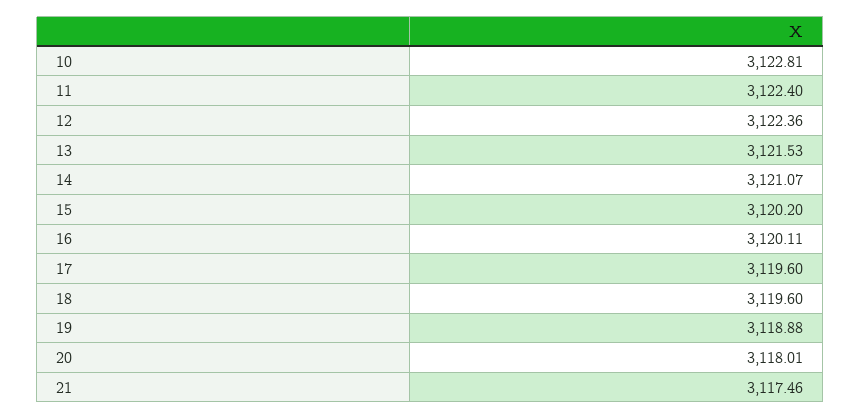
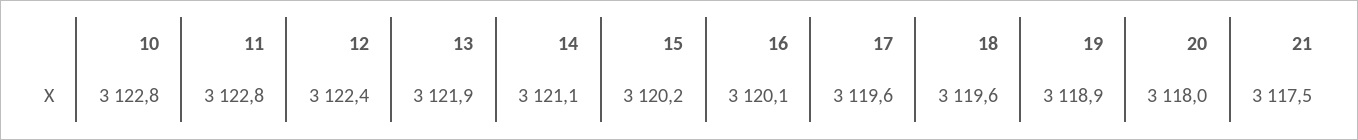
11: 3122.4 -> 3122.8
13: 3121.53 -> 3121.9

